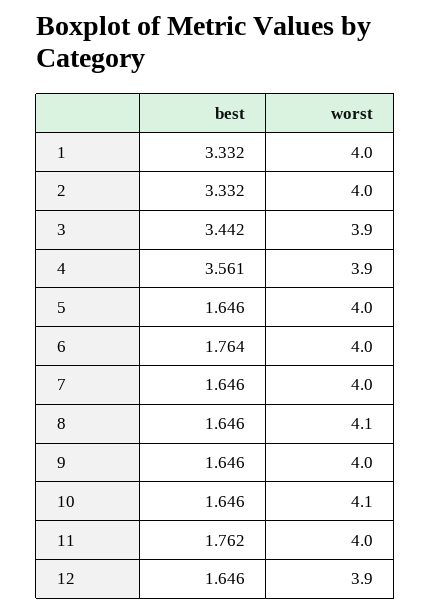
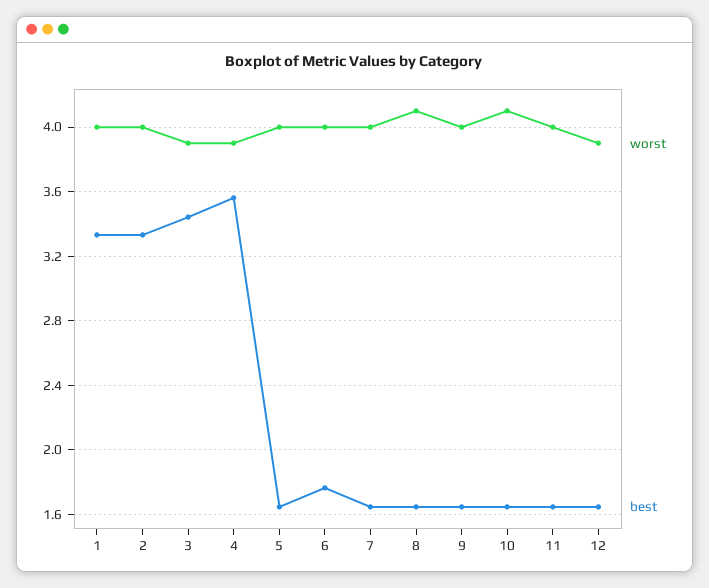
best, 11: 1.762 -> 1.65

